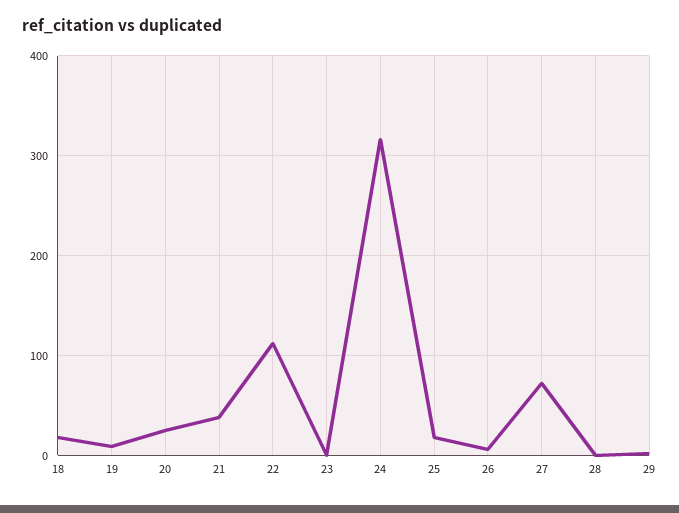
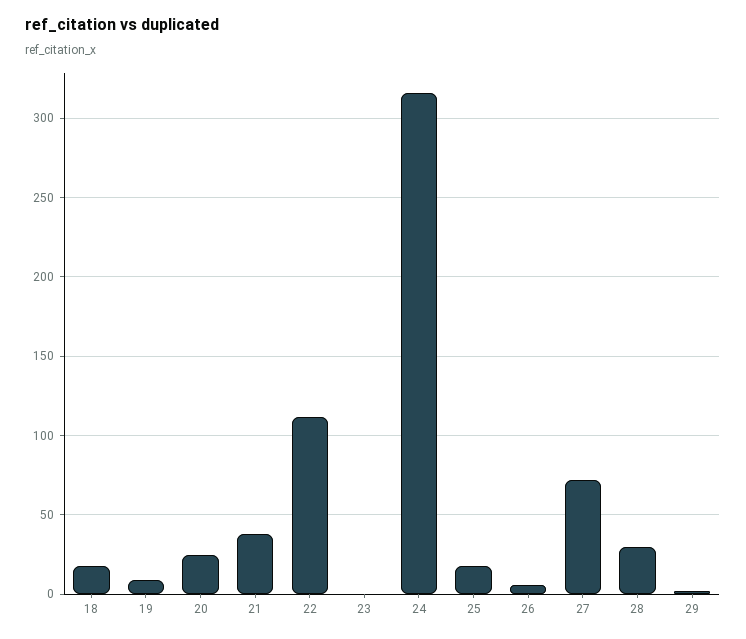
28: 0 -> 30

